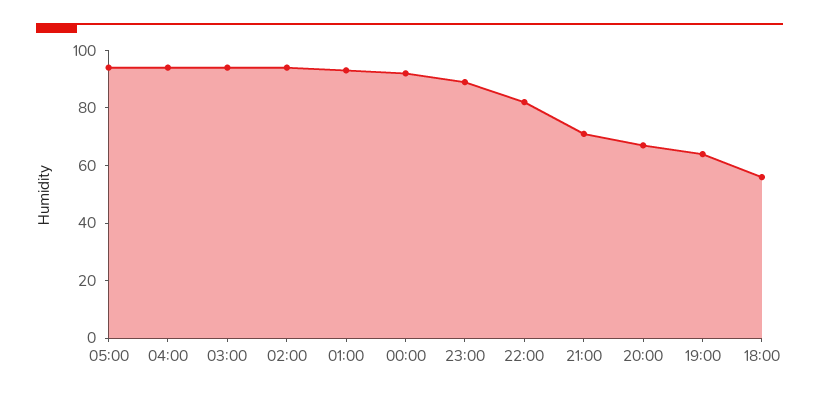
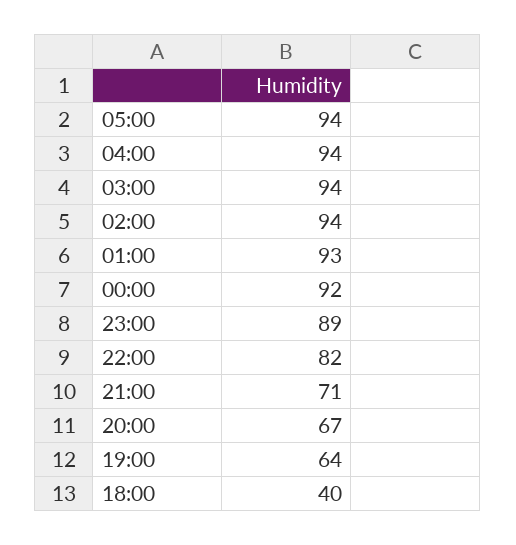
18:00: 55 -> 40

